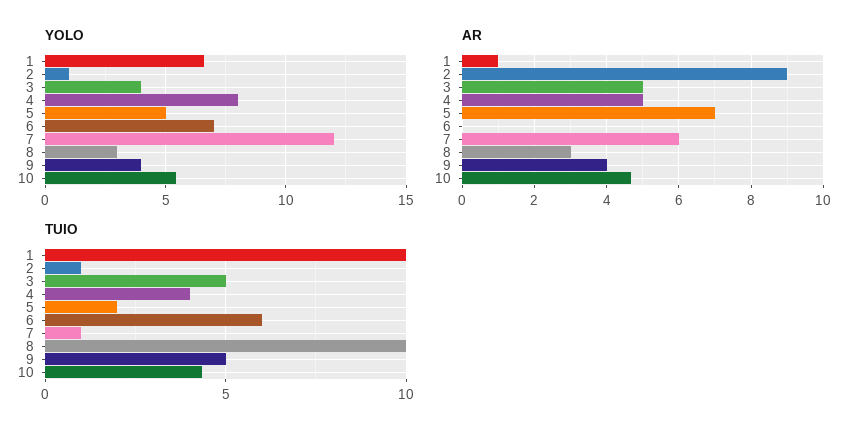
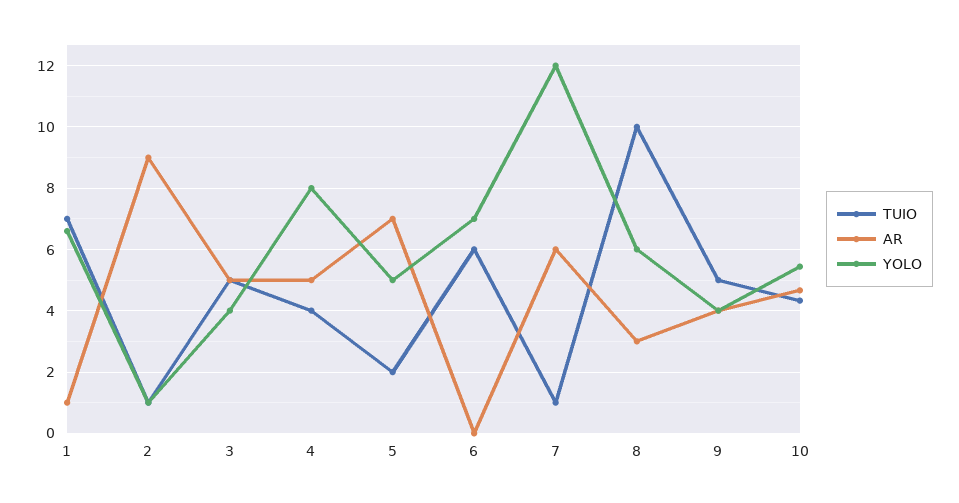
YOLO, 8: 3 -> 6
TUIO, 1: 10 -> 7

